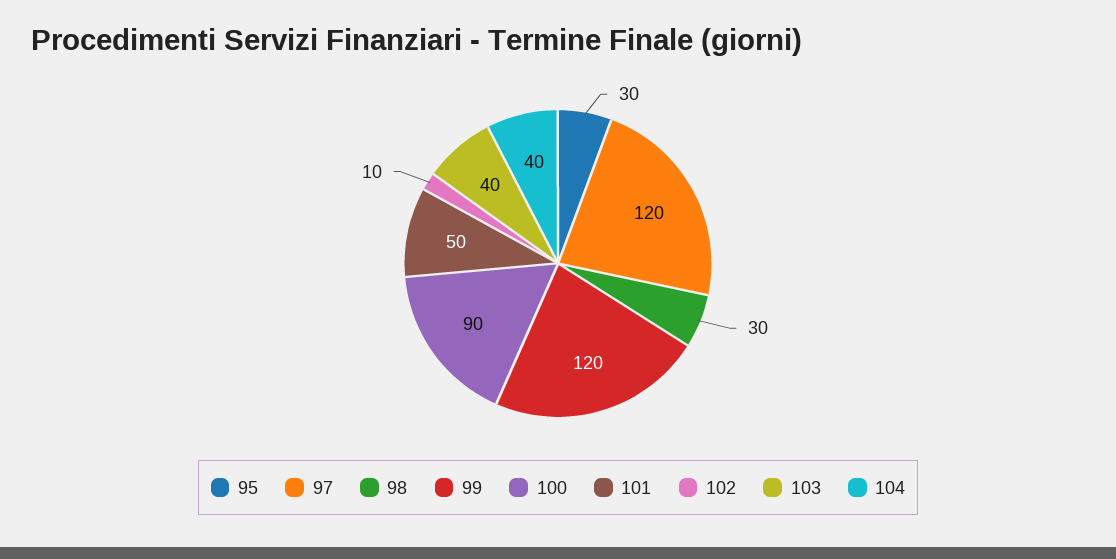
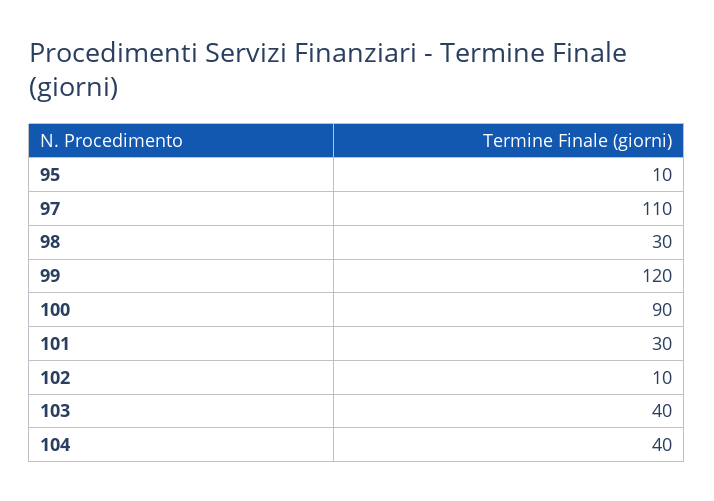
95: 30 -> 10
97: 120 -> 110
101: 50 -> 30

